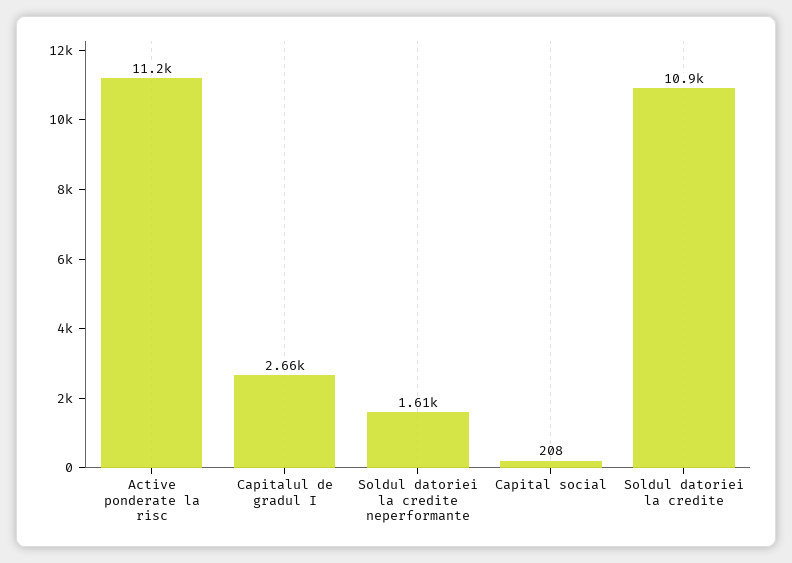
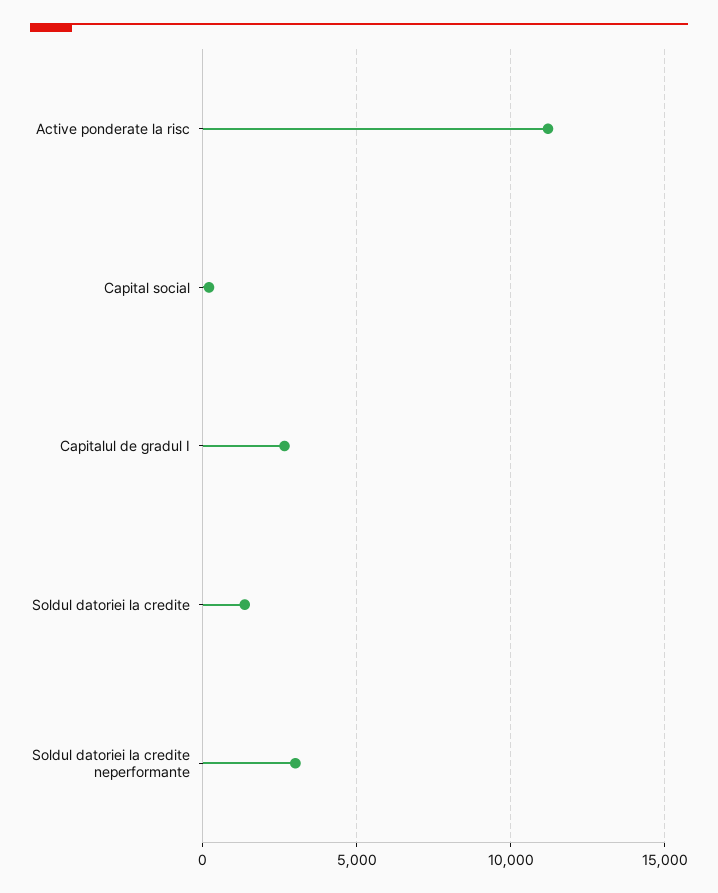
Soldul datoriei la credite neperformante: 1610 -> 3000
Soldul datoriei la credite: 10900 -> 1500

